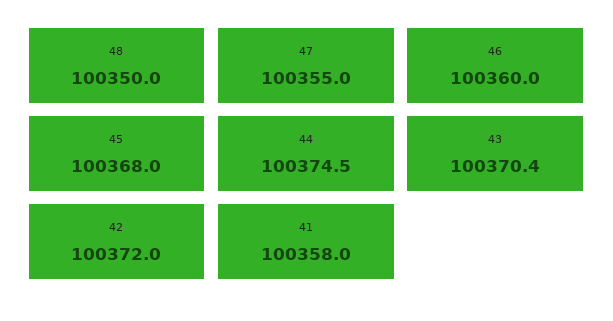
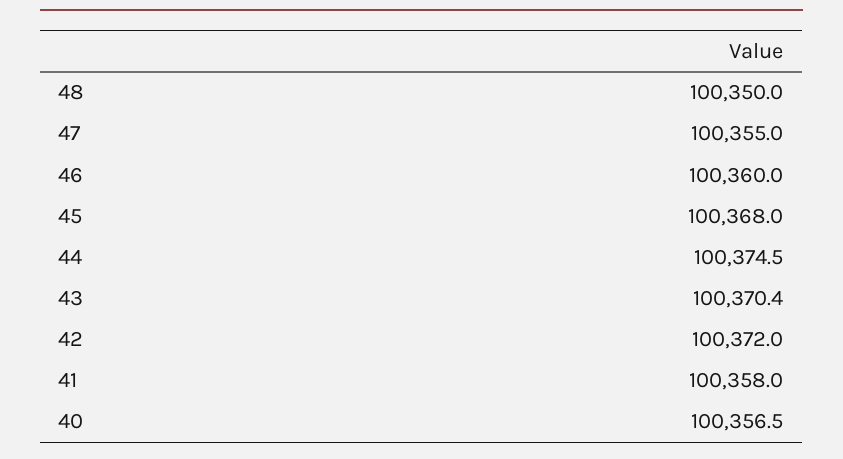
40: none -> 100356.5

